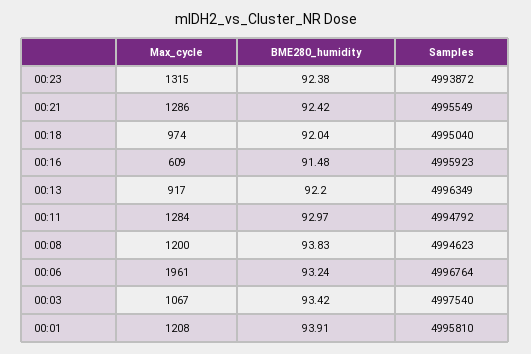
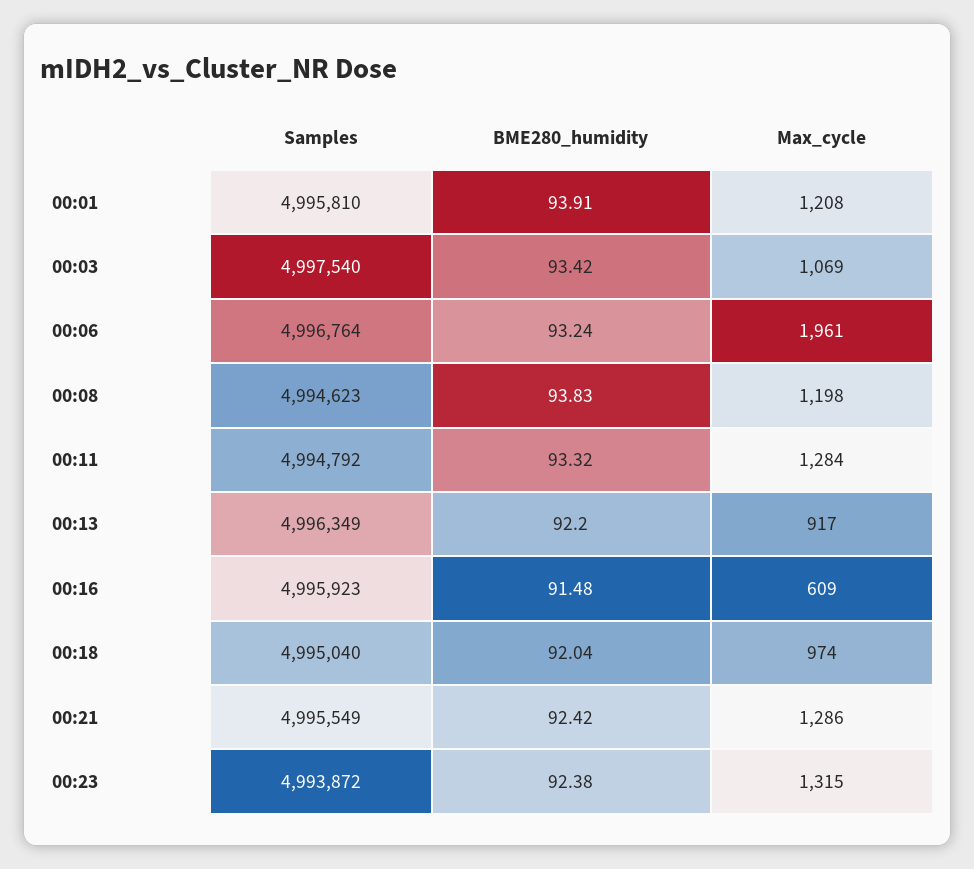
BME280_humidity, 00:11: 92.97 -> 93.32
Max_cycle, 00:08: 1200 -> 1198
Max_cycle, 00:03: 1067 -> 1069

